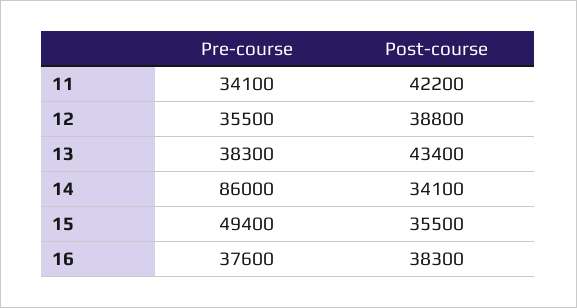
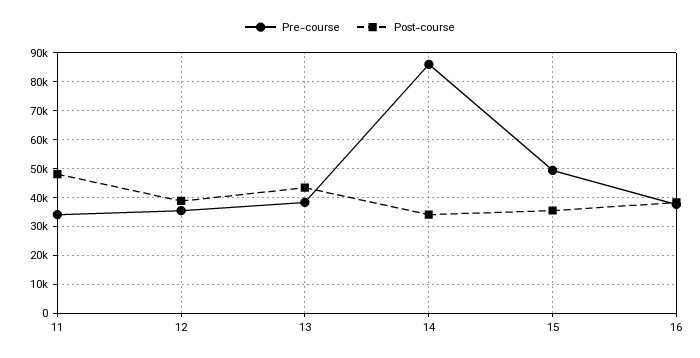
Post-course, 11: 42200 -> 47500

